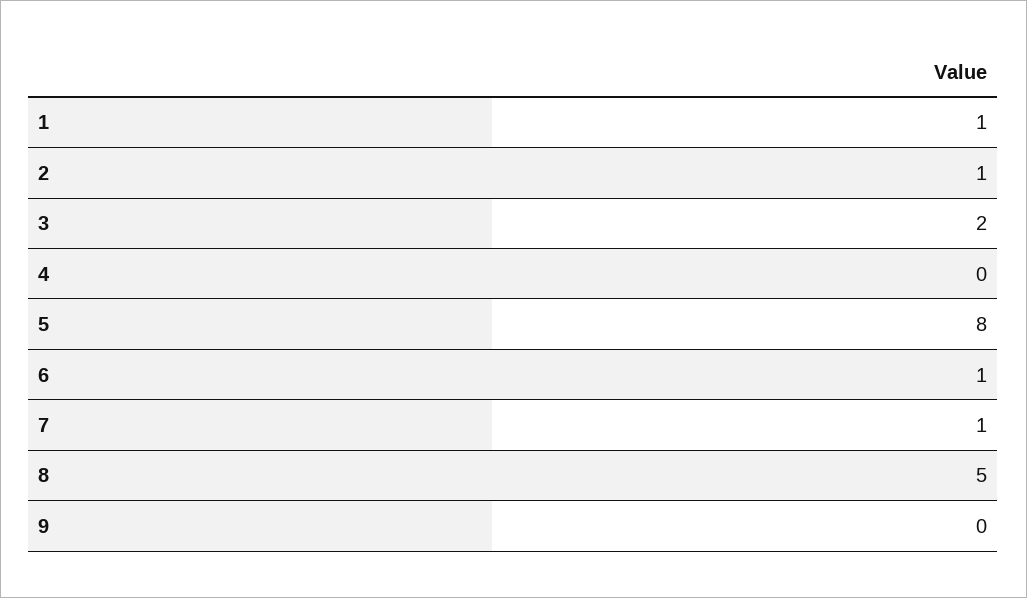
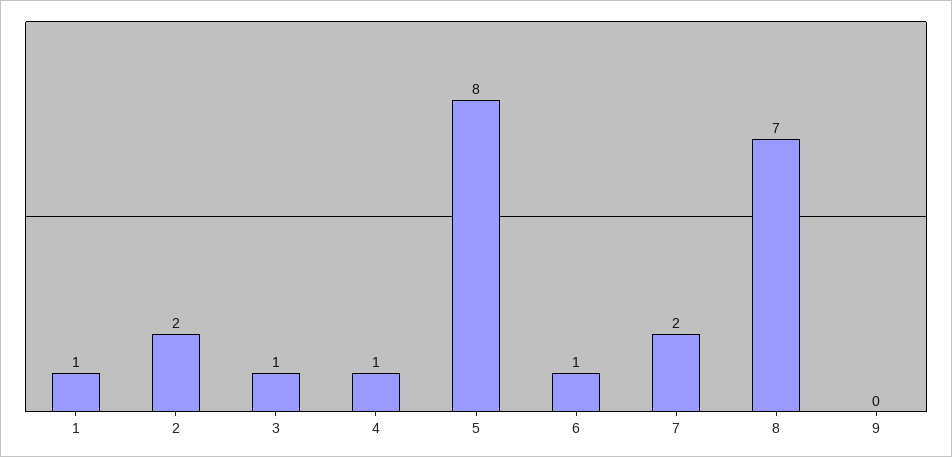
2: 1 -> 2
3: 2 -> 1
4: 0 -> 1
7: 1 -> 2
8: 5 -> 7

